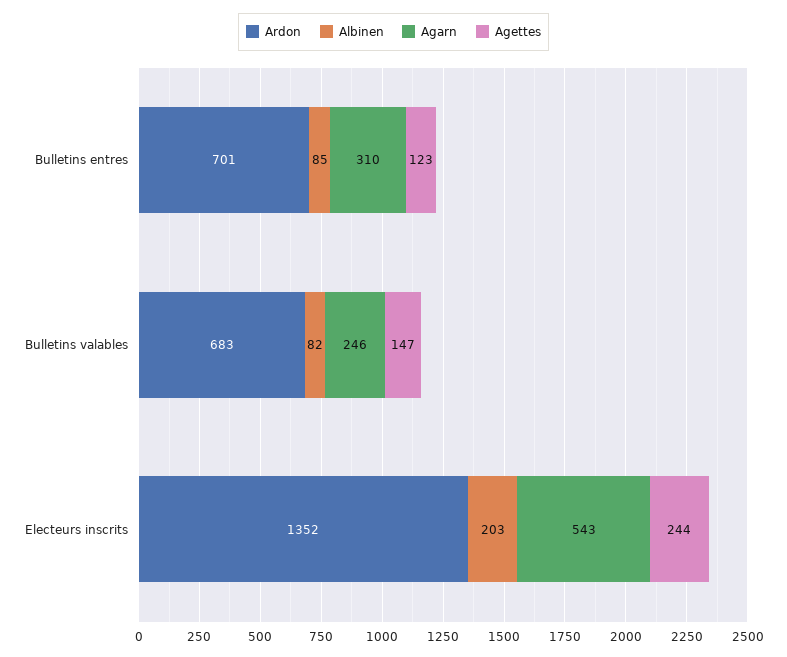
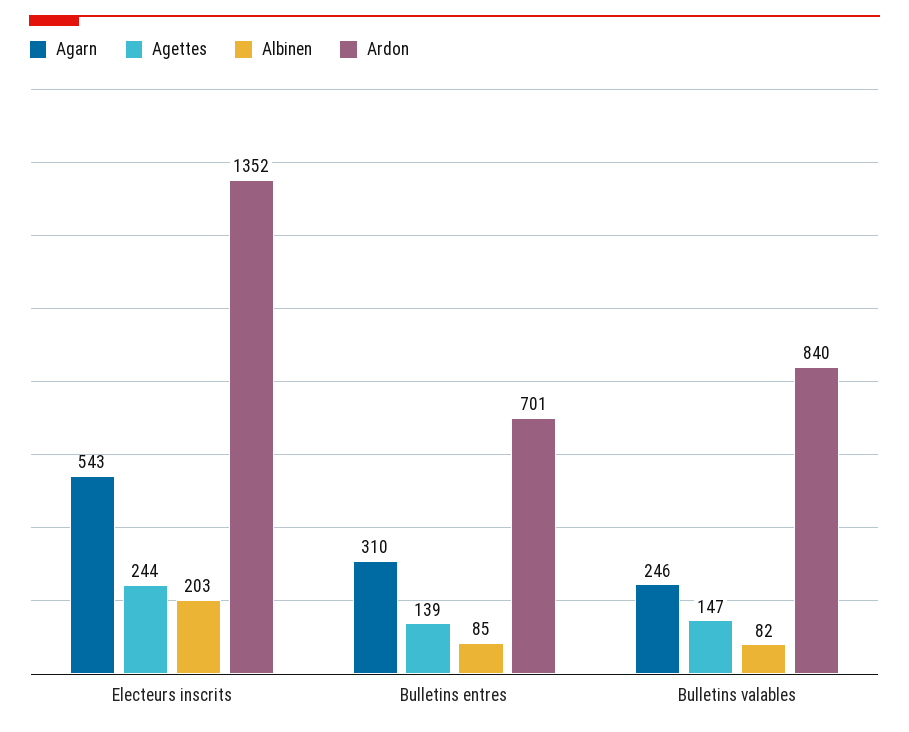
Agettes, Bulletins entres: 123 -> 139
Ardon, Bulletins valables: 683 -> 840

